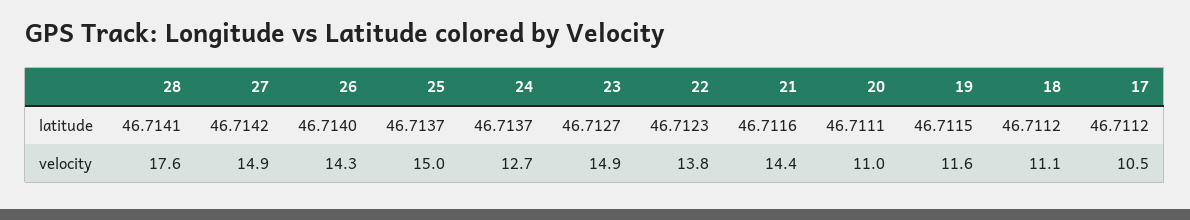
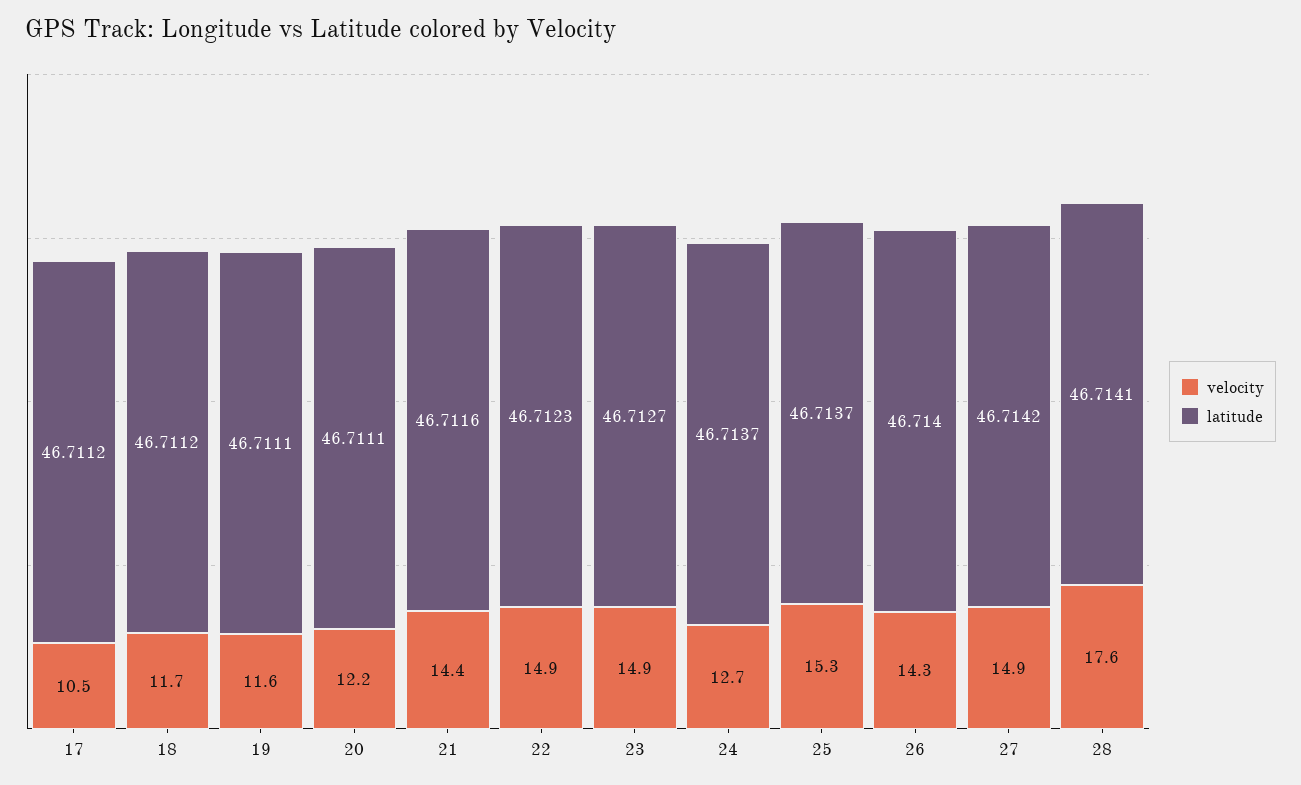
latitude, 19: 46.7115 -> 46.7111
velocity, 25: 15 -> 15.3
velocity, 22: 13.8 -> 14.9
velocity, 20: 11 -> 12.2
velocity, 18: 11.1 -> 11.7

